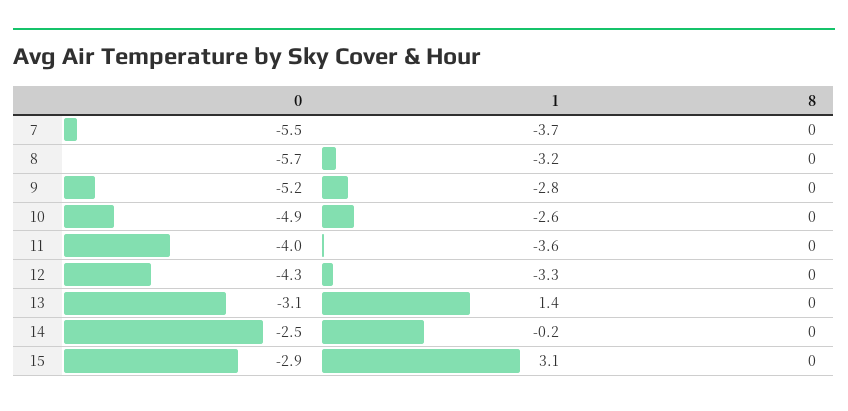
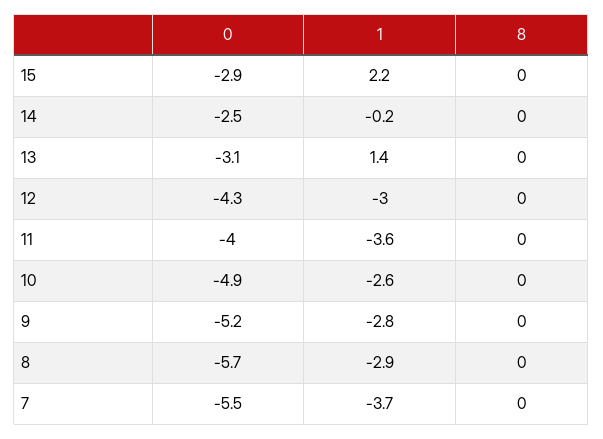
1, 8: -3.2 -> -2.9
1, 12: -3.3 -> -3
1, 15: 3.1 -> 2.2

